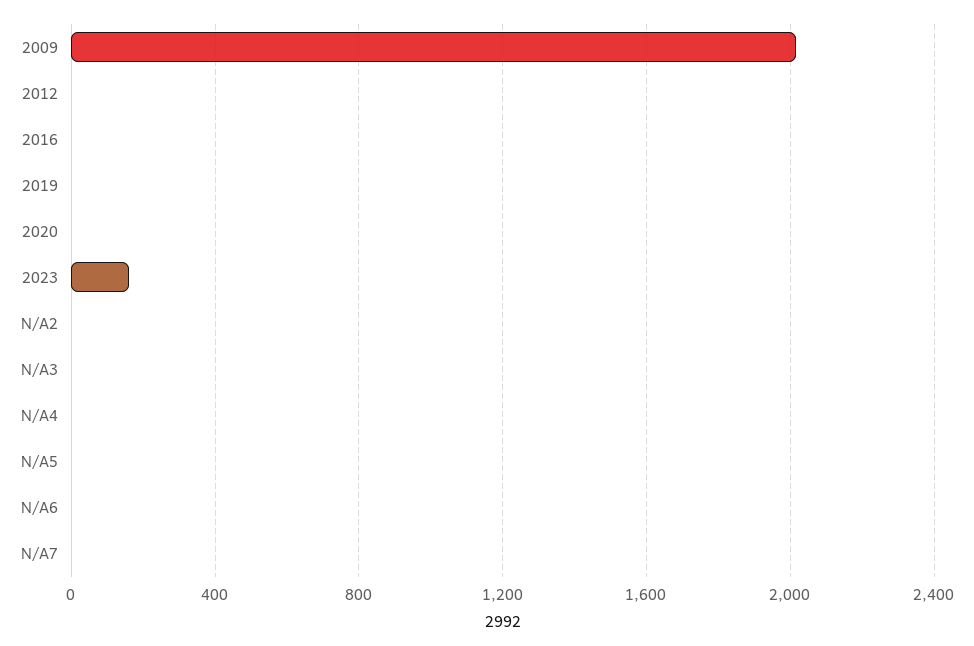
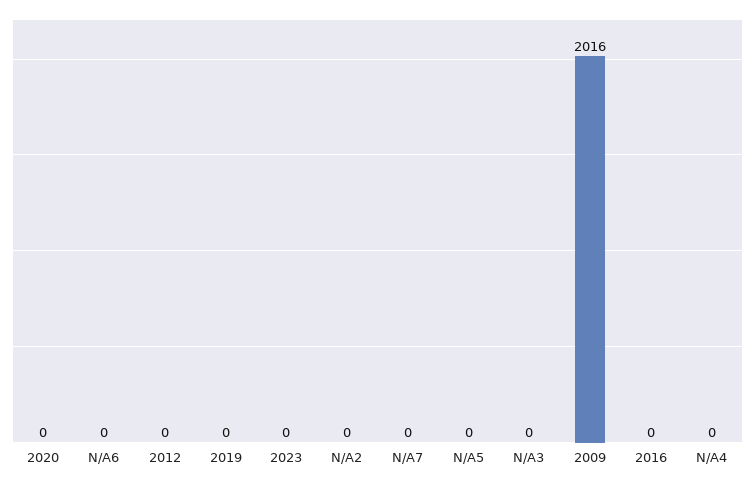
2023: 150 -> 0

